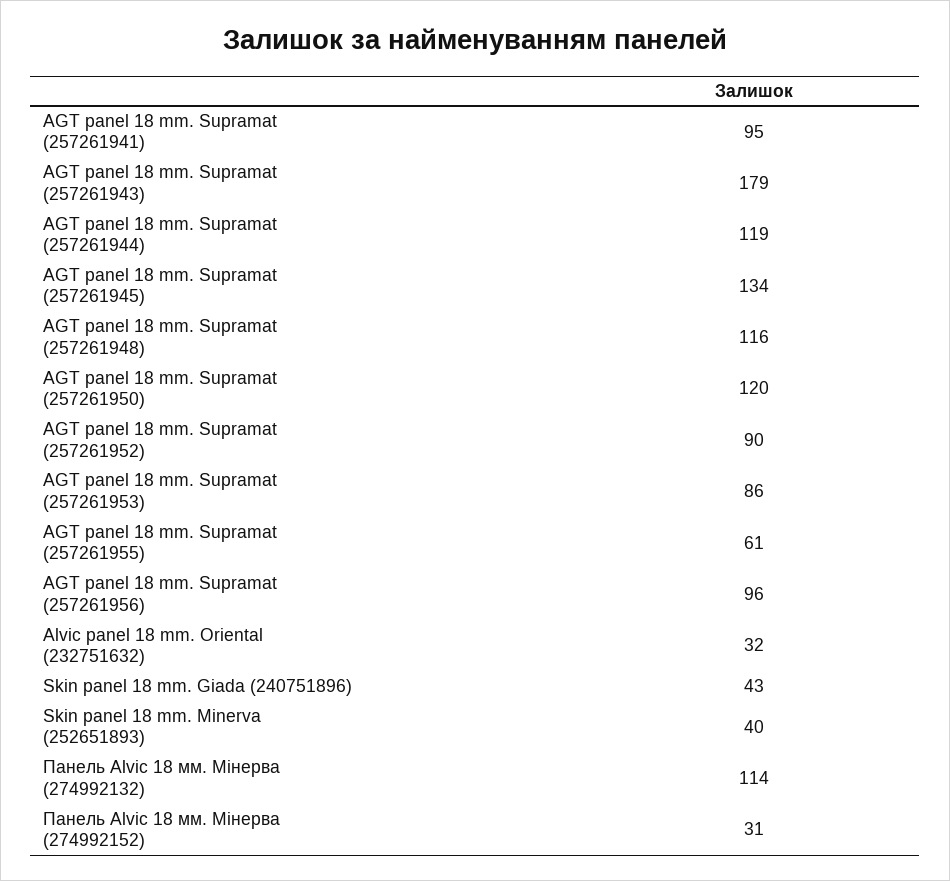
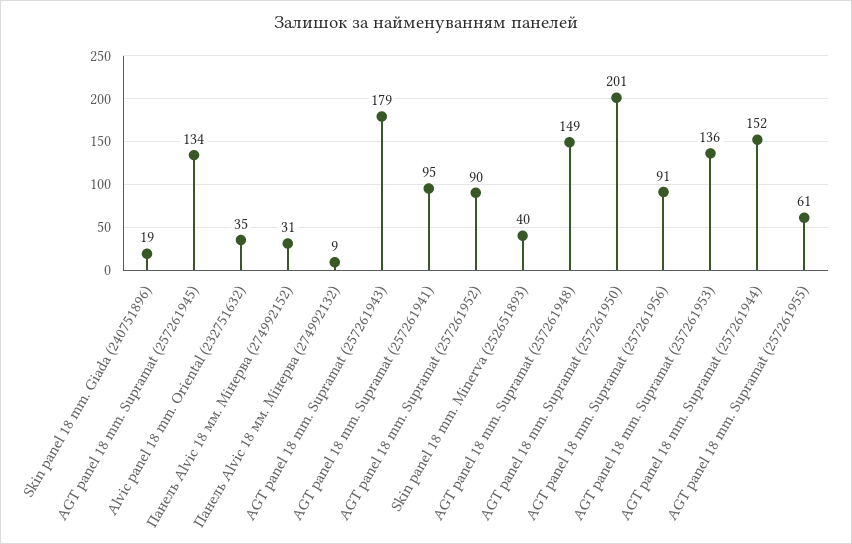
AGT panel 18 mm. Supramat (257261944): 119 -> 152
AGT panel 18 mm. Supramat (257261948): 116 -> 149
AGT panel 18 mm. Supramat (257261950): 120 -> 201
AGT panel 18 mm. Supramat (257261953): 86 -> 136
AGT panel 18 mm. Supramat (257261956): 96 -> 91
Alvic panel 18 mm. Oriental (232751632): 32 -> 35
Skin panel 18 mm. Giada (240751896): 43 -> 19
Панель Alvic 18 мм. Мінерва (274992132): 114 -> 9

